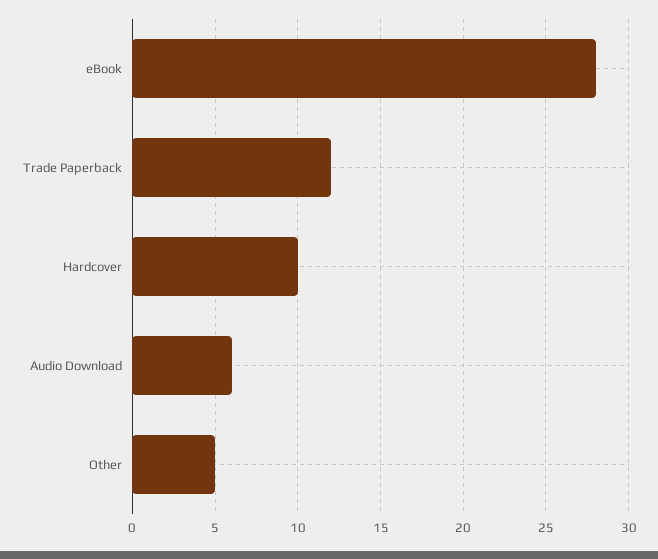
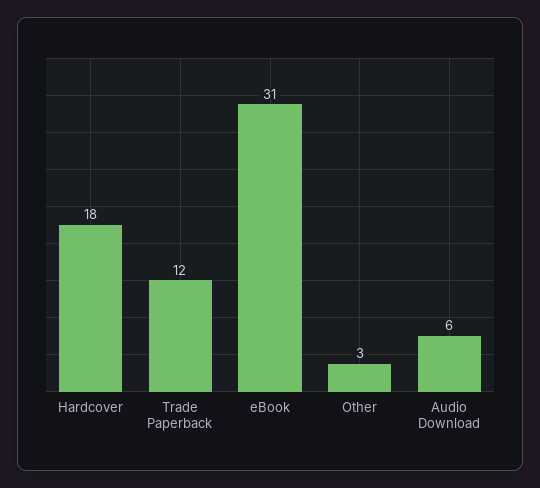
eBook: 28 -> 31
Hardcover: 10 -> 18
Other: 5 -> 3

